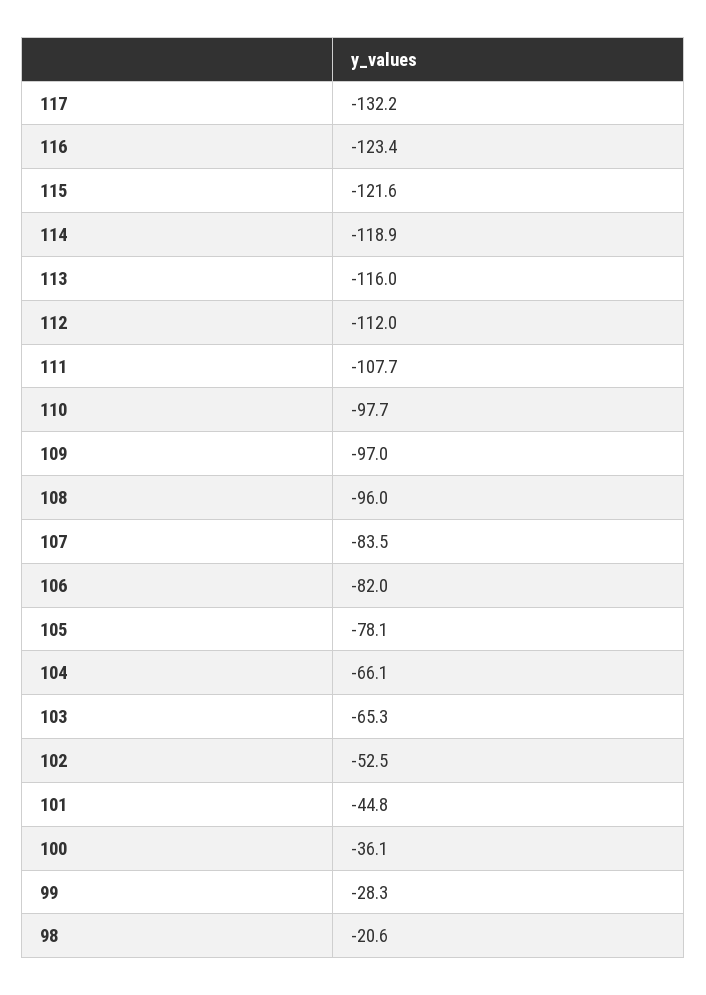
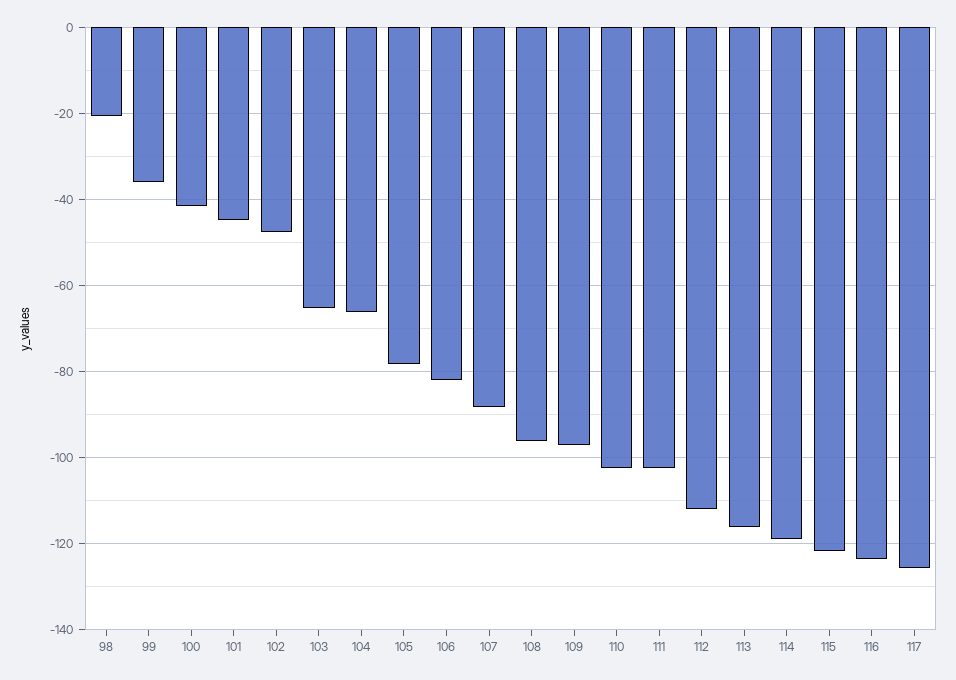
117: -132.2 -> -126
111: -107.7 -> -102
110: -97.7 -> -102
107: -83.5 -> -88
102: -52.5 -> -48
100: -36.1 -> -42
99: -28.3 -> -36

